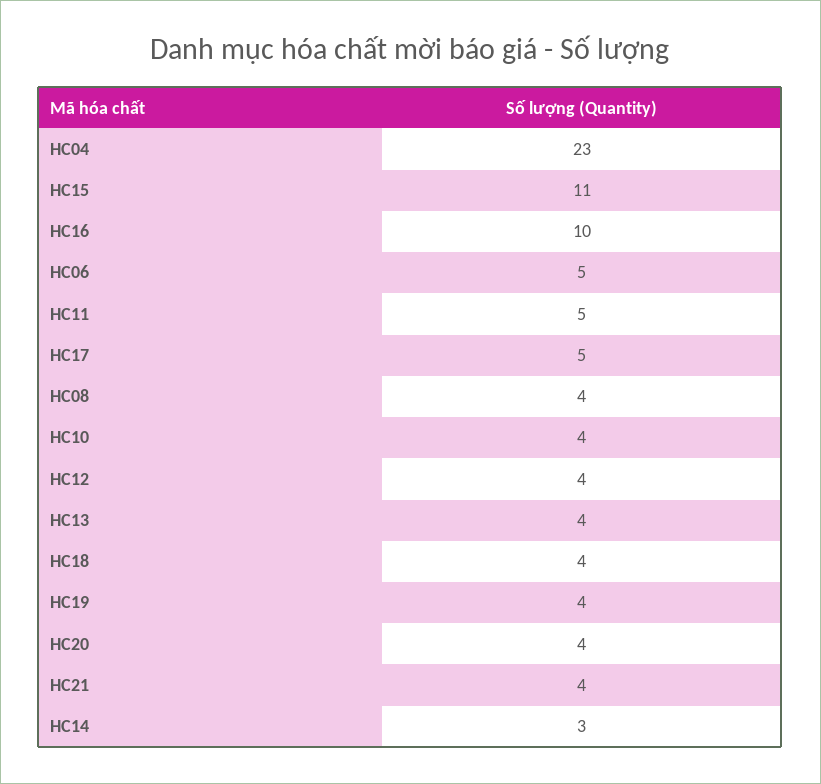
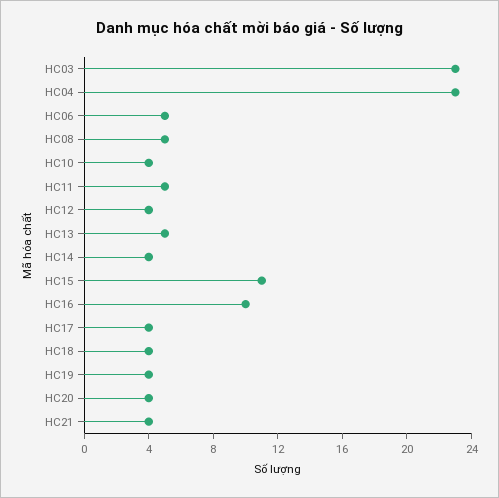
HC17: 5 -> 4
HC08: 4 -> 5
HC13: 4 -> 5
HC14: 3 -> 4
HC03: none -> 23

